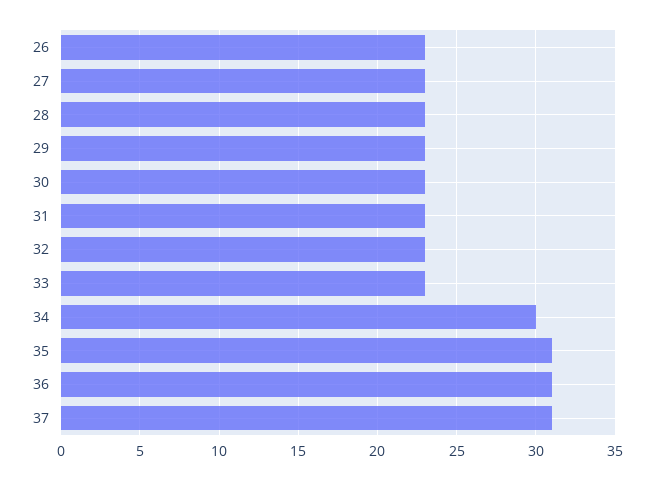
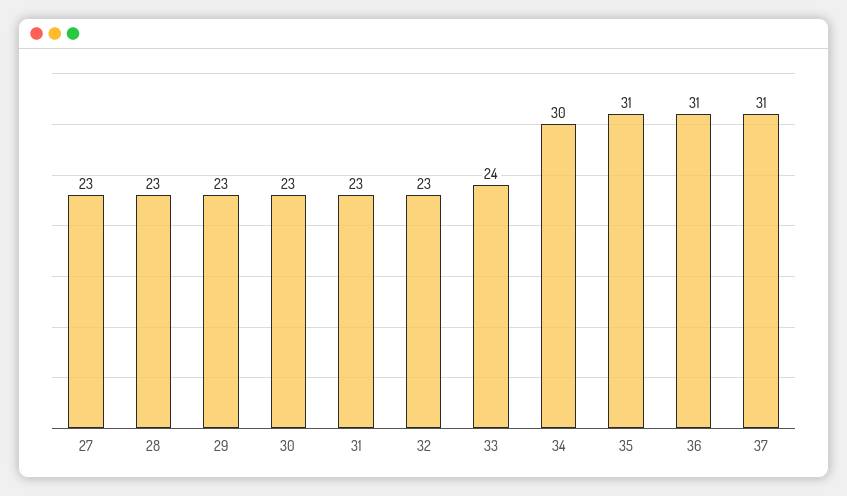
26: 23 -> none
33: 23 -> 24

